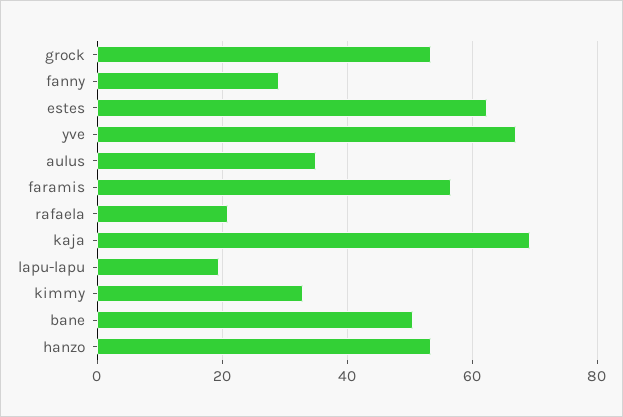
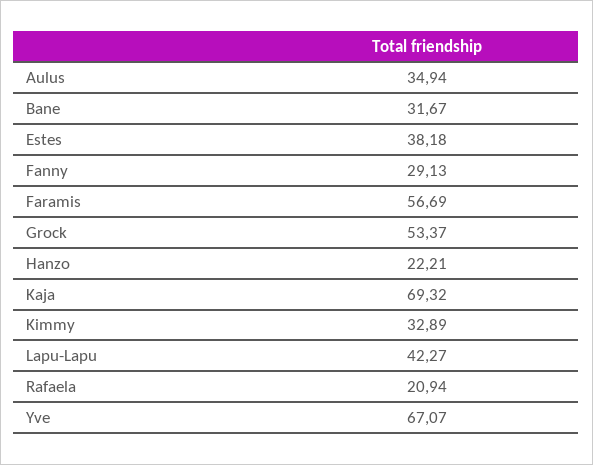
estes: 62 -> 38.18
lapu-lapu: 20 -> 42.27
bane: 50 -> 31.67
hanzo: 54 -> 22.21

